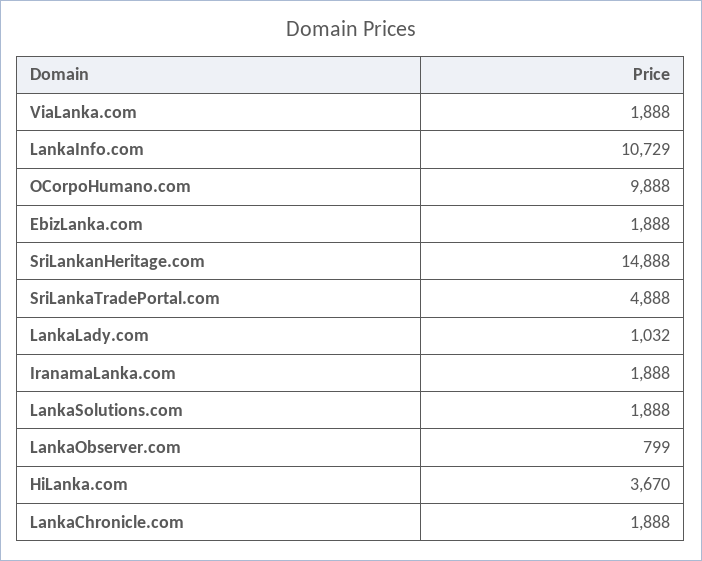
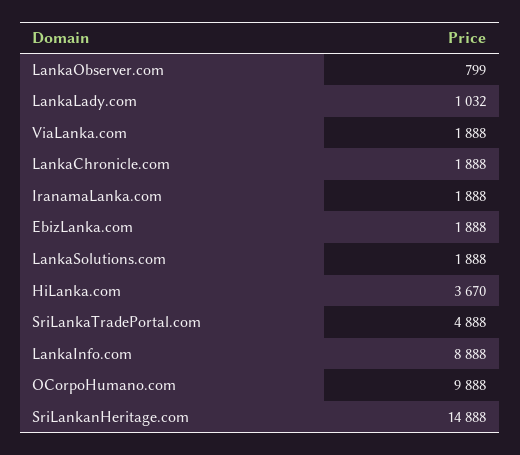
LankaInfo.com: 10729 -> 8888

